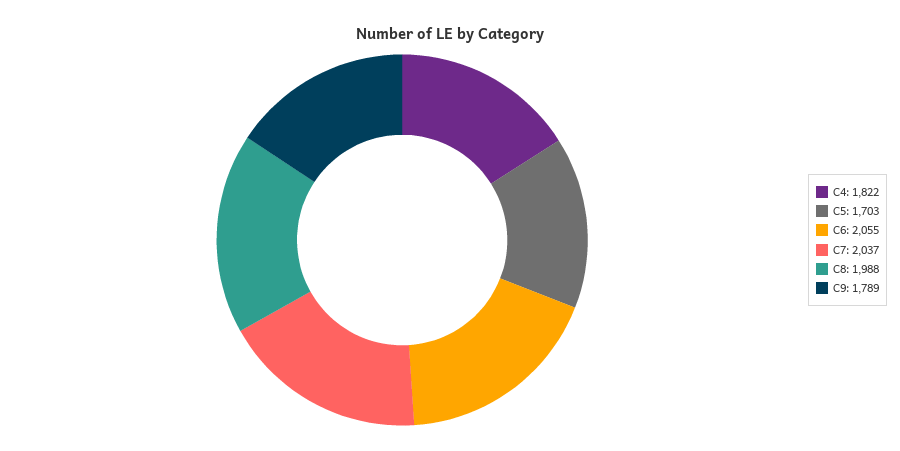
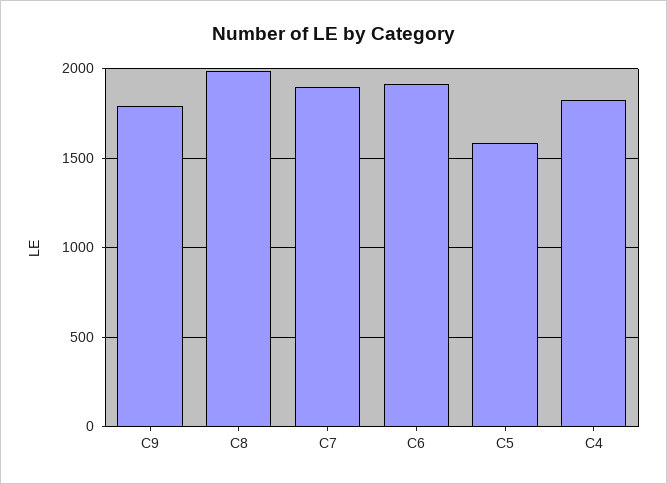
C5: 1703 -> 1600
C6: 2055 -> 1900
C7: 2037 -> 1900

